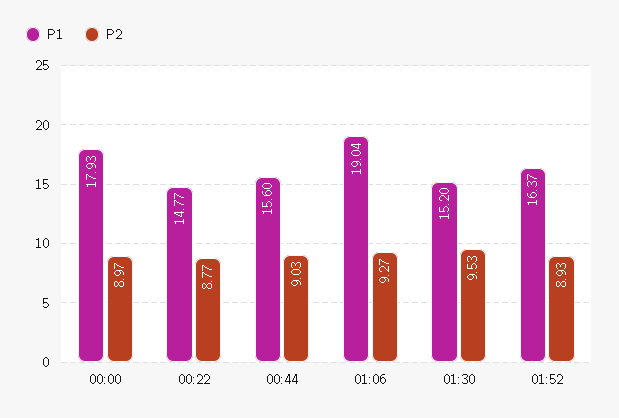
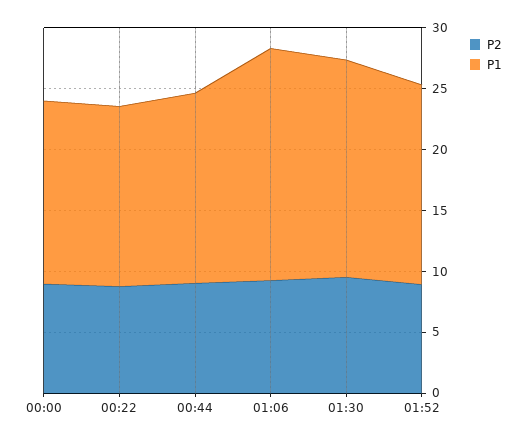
P1, 00:00: 17.93 -> 15
P1, 01:30: 15.2 -> 18

